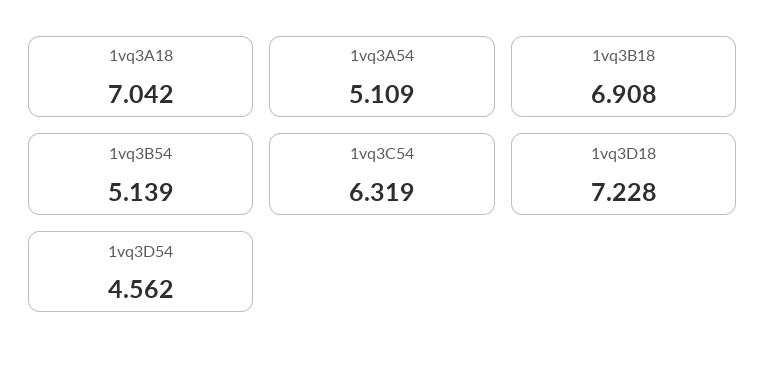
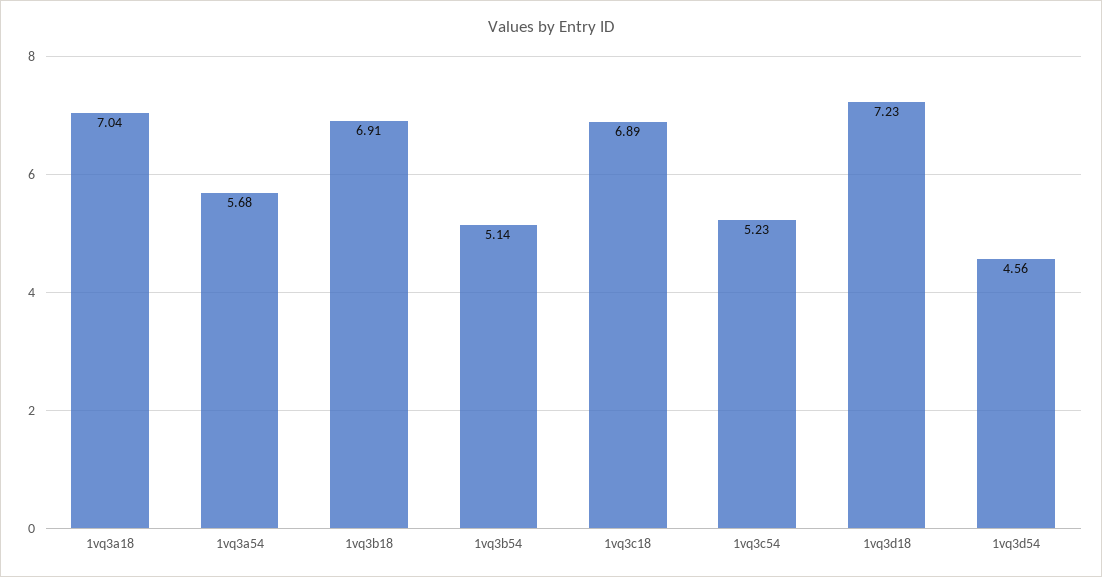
1vq3A54: 5.109 -> 5.68
1vq3C54: 6.319 -> 5.23
1vq3c18: none -> 6.89

